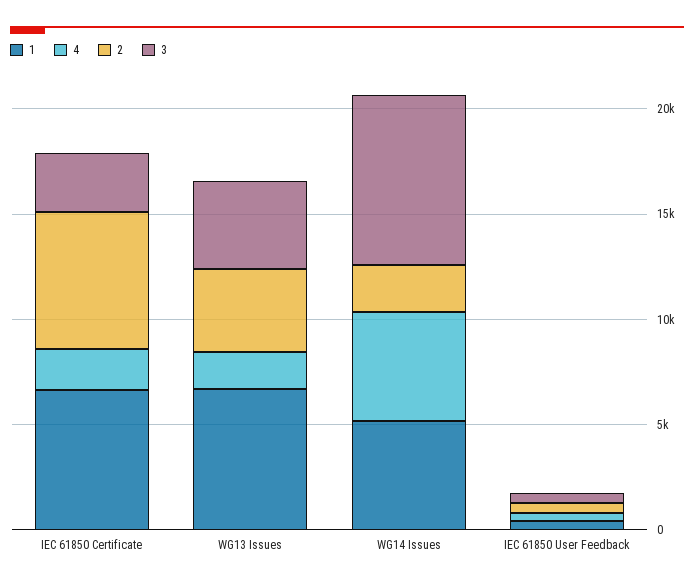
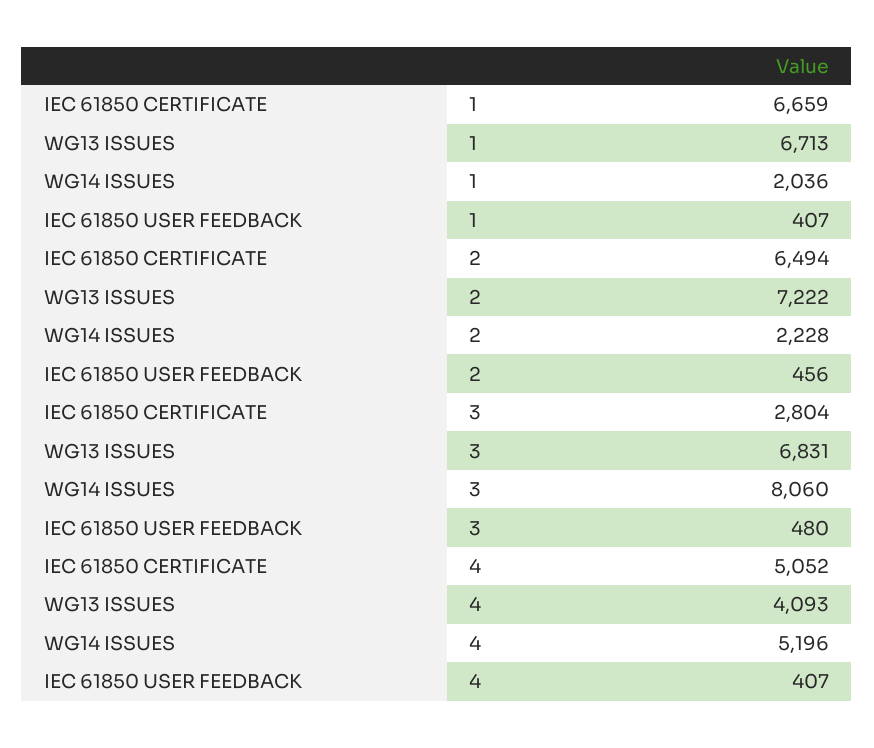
4, IEC 61850 Certificate: 2000 -> 5052
4, WG13 Issues: 2000 -> 4093
2, WG13 Issues: 4000 -> 7222
3, WG13 Issues: 4000 -> 6831
1, WG14 Issues: 5000 -> 2036

